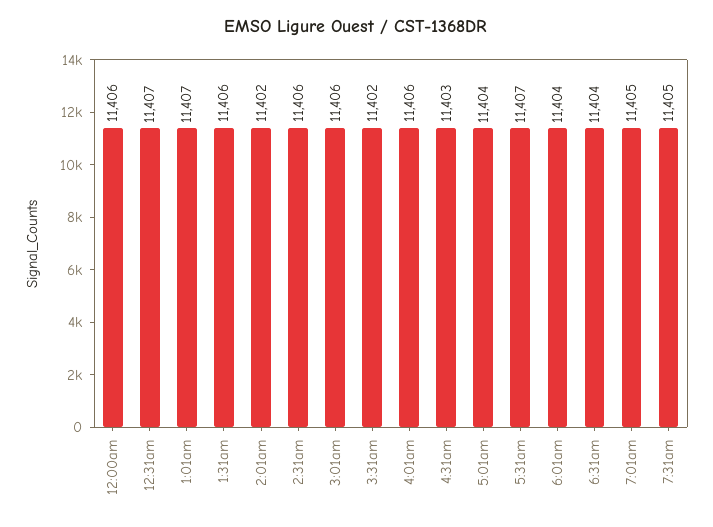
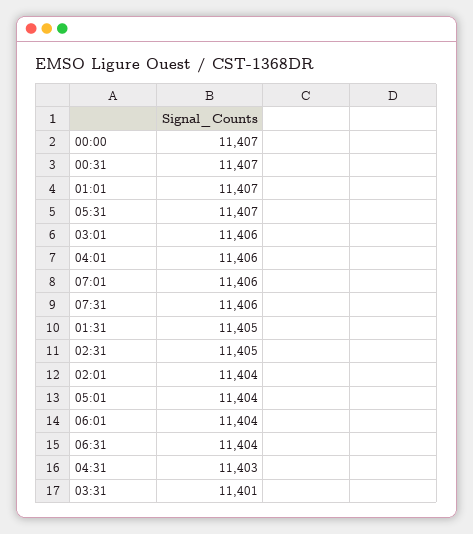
12:00am: 11406 -> 11407
1:31am: 11406 -> 11405
2:01am: 11402 -> 11404
2:31am: 11406 -> 11405
3:31am: 11402 -> 11401
7:01am: 11405 -> 11406
7:31am: 11405 -> 11406

